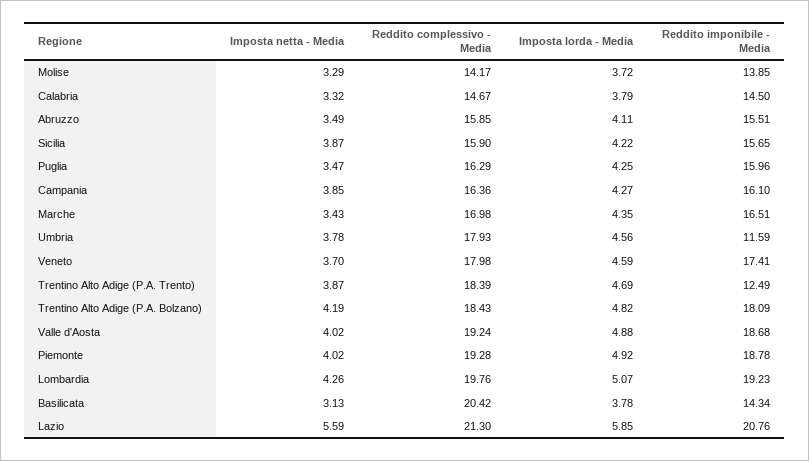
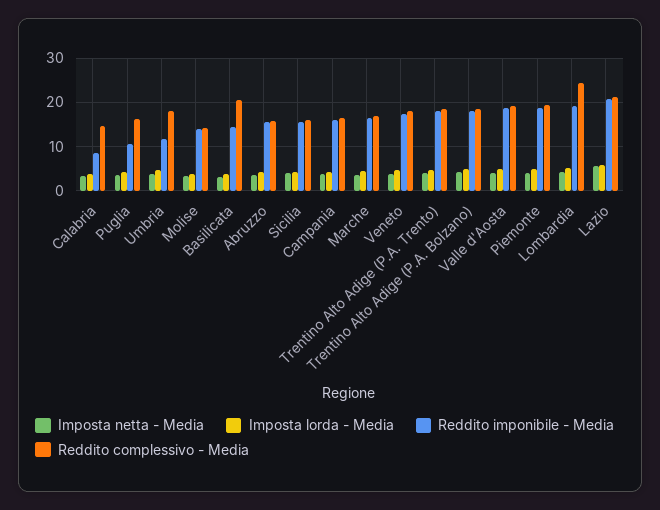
Reddito imponibile - Media, Calabria: 14.5 -> 8
Reddito imponibile - Media, Puglia: 15.96 -> 10
Reddito imponibile - Media, Trentino Alto Adige (P.A. Trento): 12.49 -> 18
Reddito complessivo - Media, Lombardia: 19.76 -> 24

